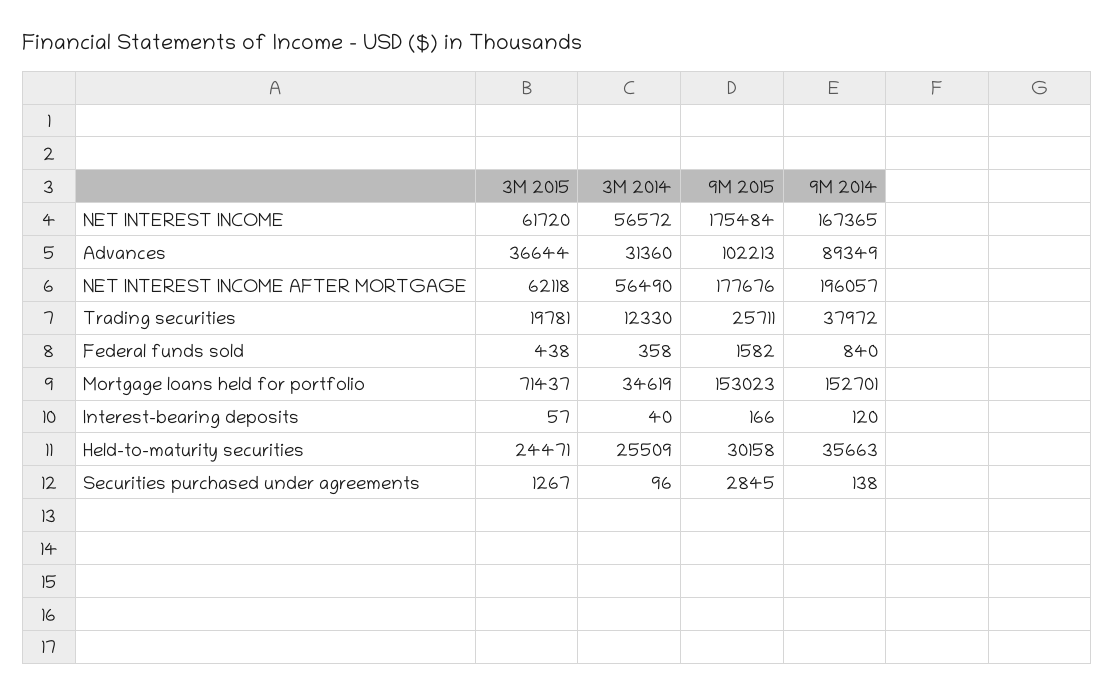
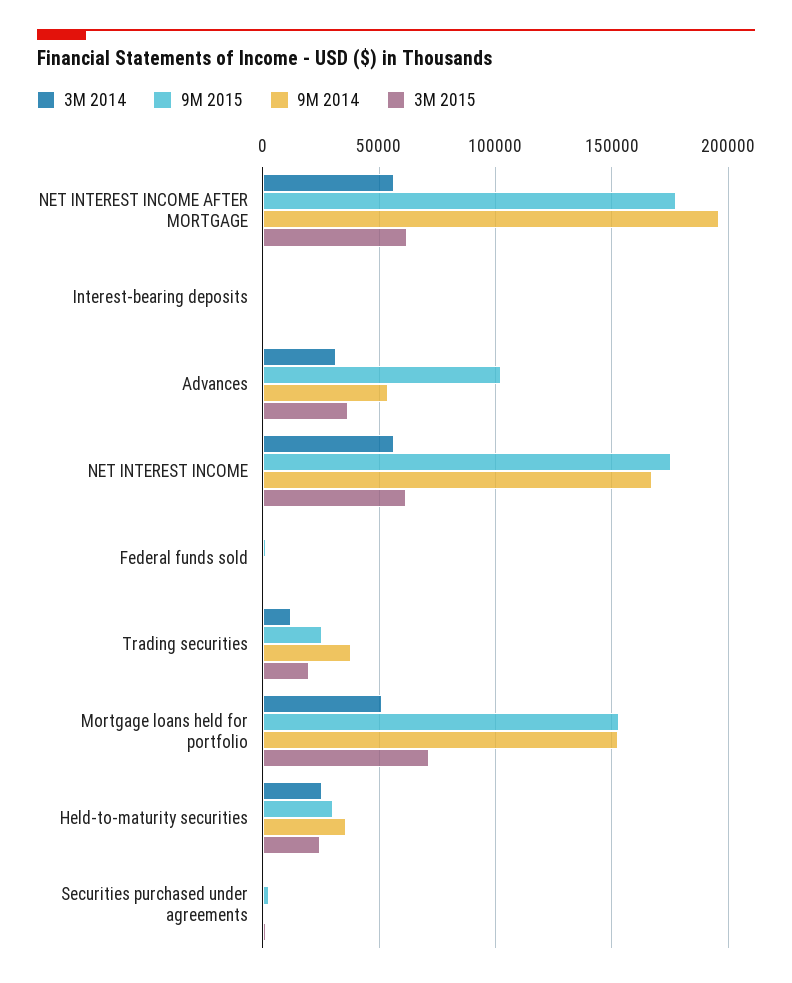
9M 2014, Advances: 89349 -> 55000
3M 2014, Mortgage loans held for portfolio: 34619 -> 50000

